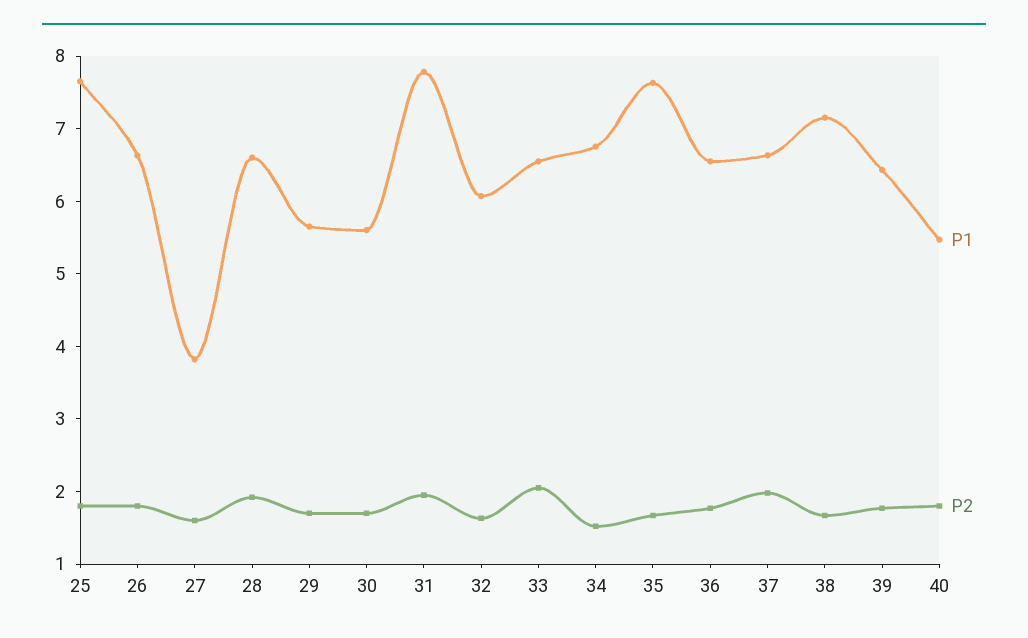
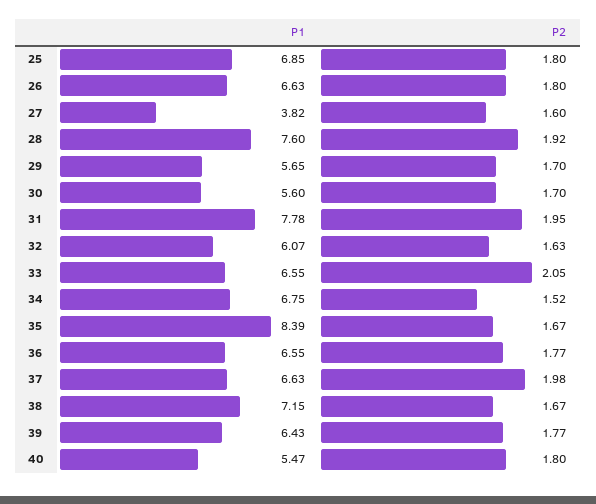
P1, 25: 7.6 -> 6.85
P1, 28: 6.6 -> 7.6
P1, 35: 7.6 -> 8.39

